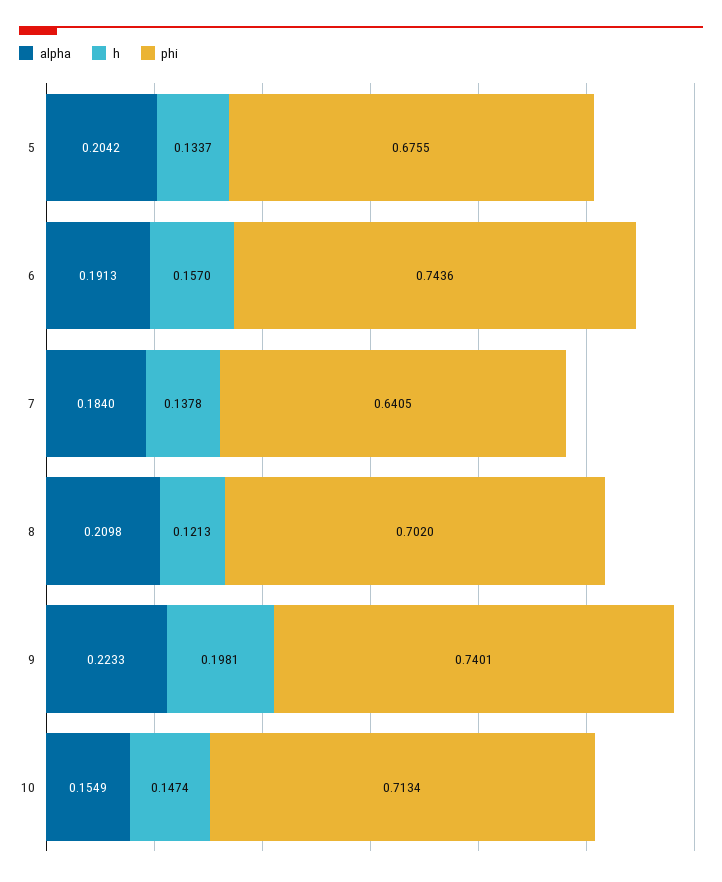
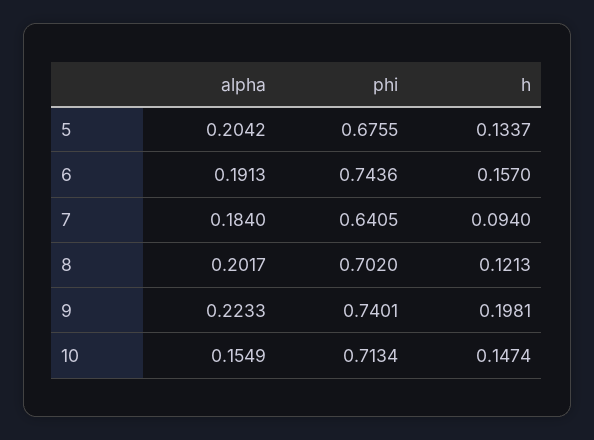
h, 7: 0.1378 -> 0.094
alpha, 8: 0.2098 -> 0.2017

